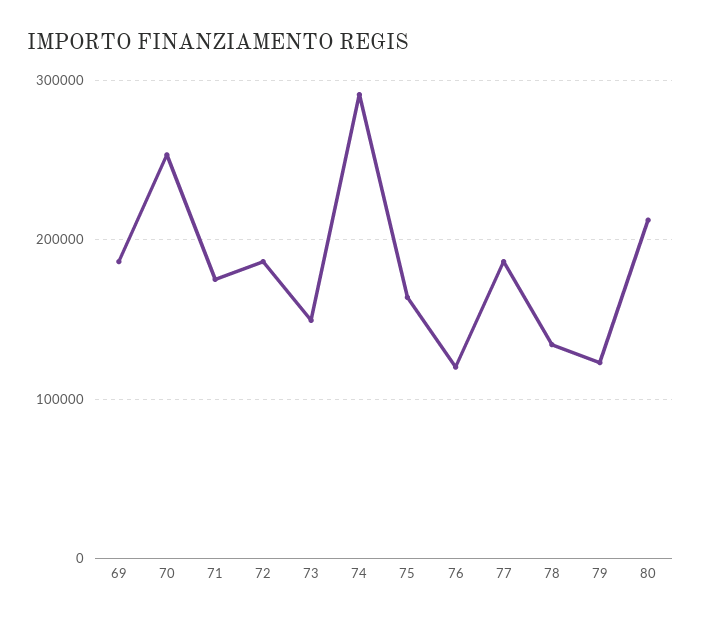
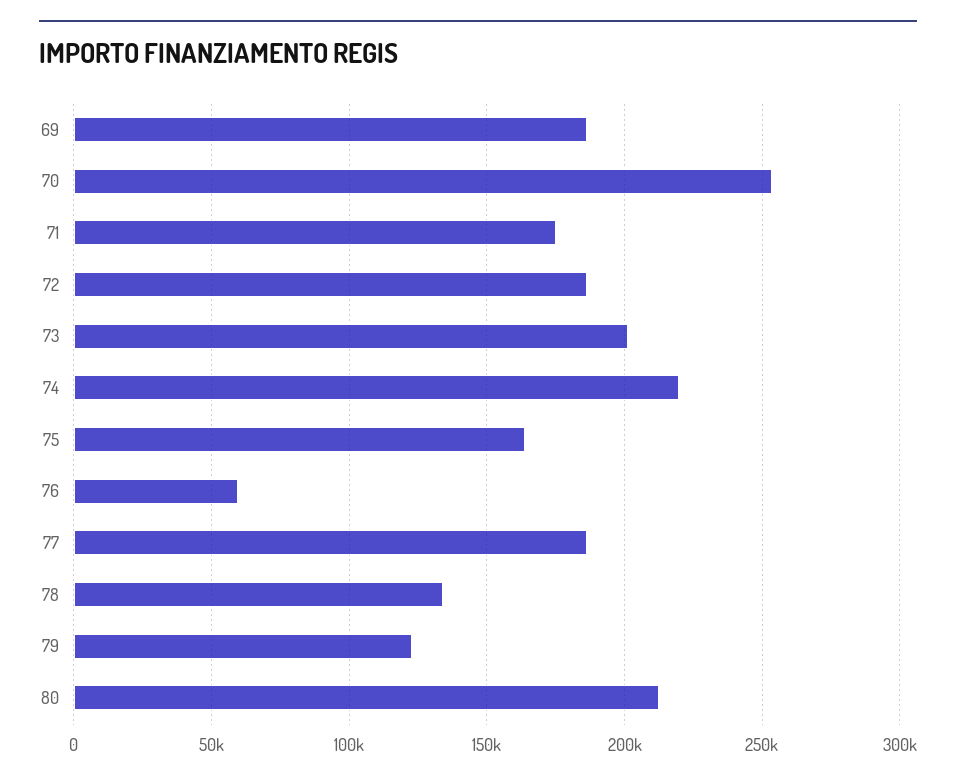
73: 150000 -> 200000
74: 290000 -> 220000
76: 120000 -> 60000

